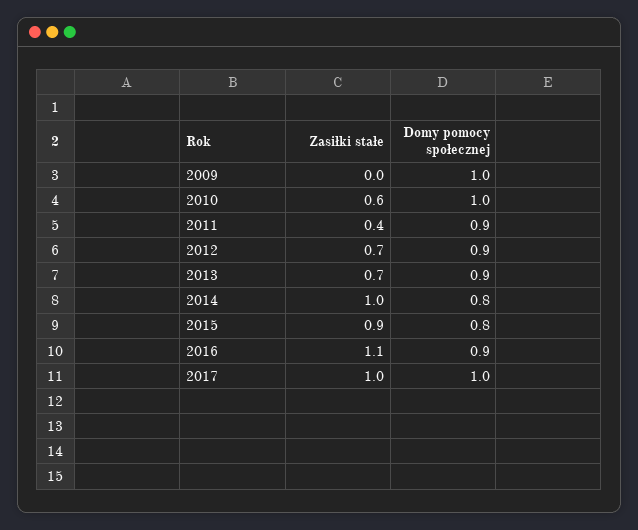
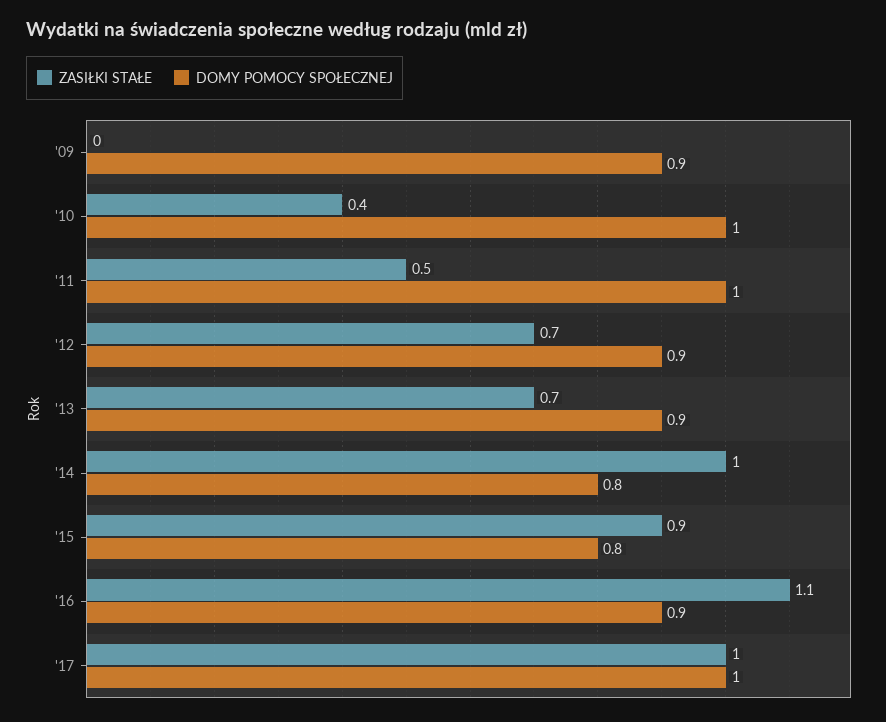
Domy pomocy społecznej, 2009: 1 -> 0.9
Zasiłki stałe, 2010: 0.6 -> 0.4
Zasiłki stałe, 2011: 0.4 -> 0.5
Domy pomocy społecznej, 2011: 0.9 -> 1

